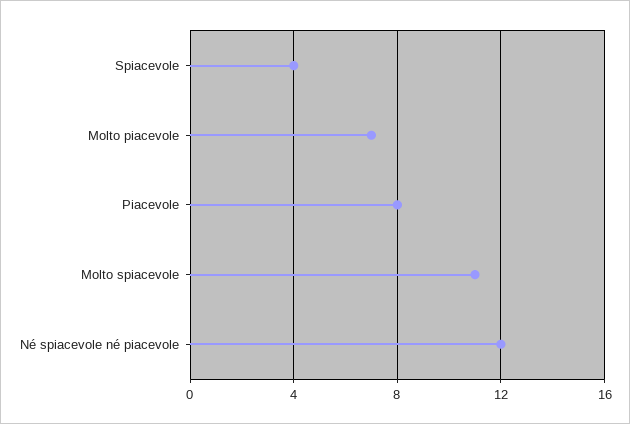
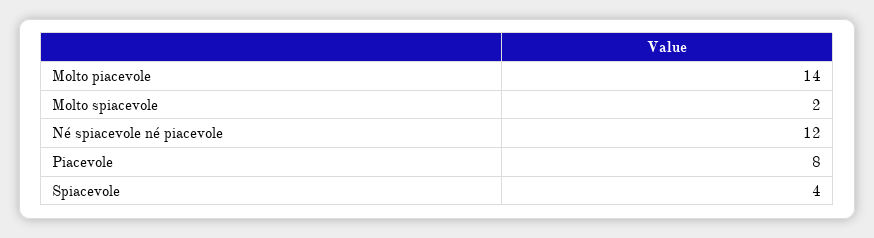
Molto piacevole: 7 -> 14
Molto spiacevole: 11 -> 2

